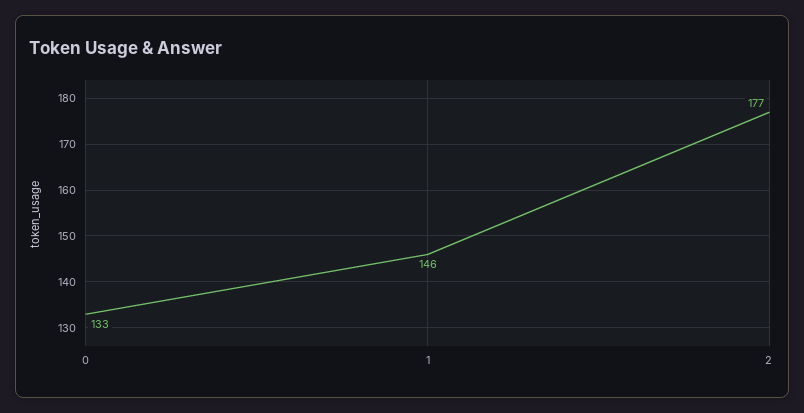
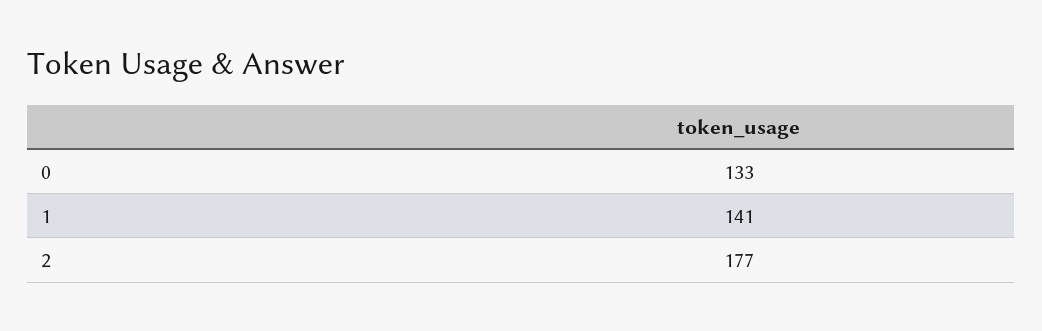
1: 146 -> 141

